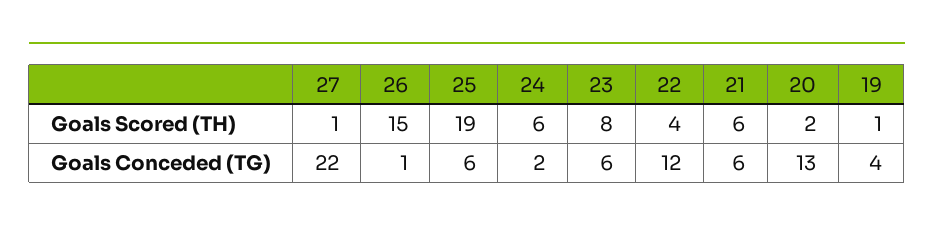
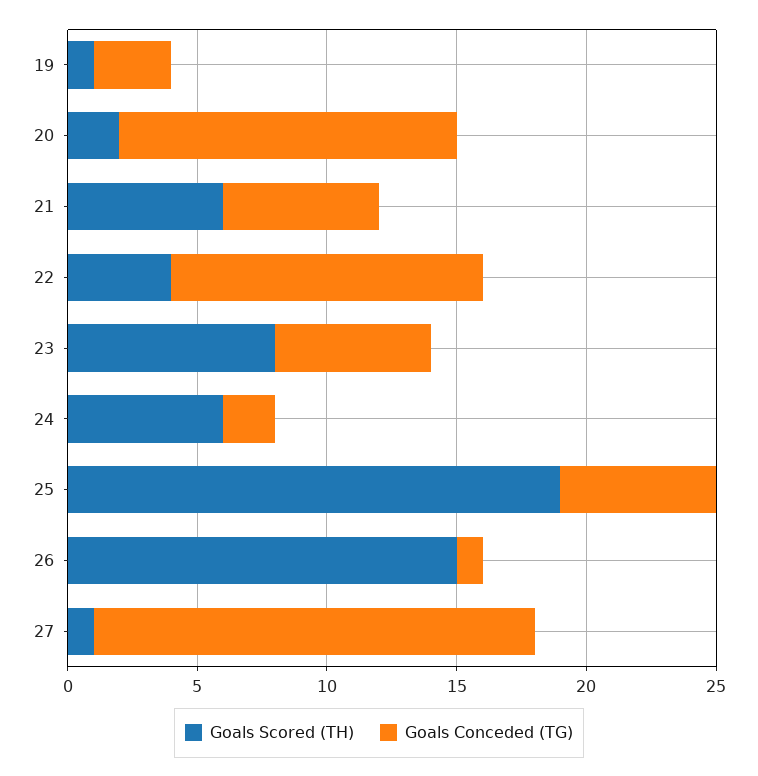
Goals Conceded (TG), 27: 22 -> 17
Goals Conceded (TG), 19: 4 -> 3

